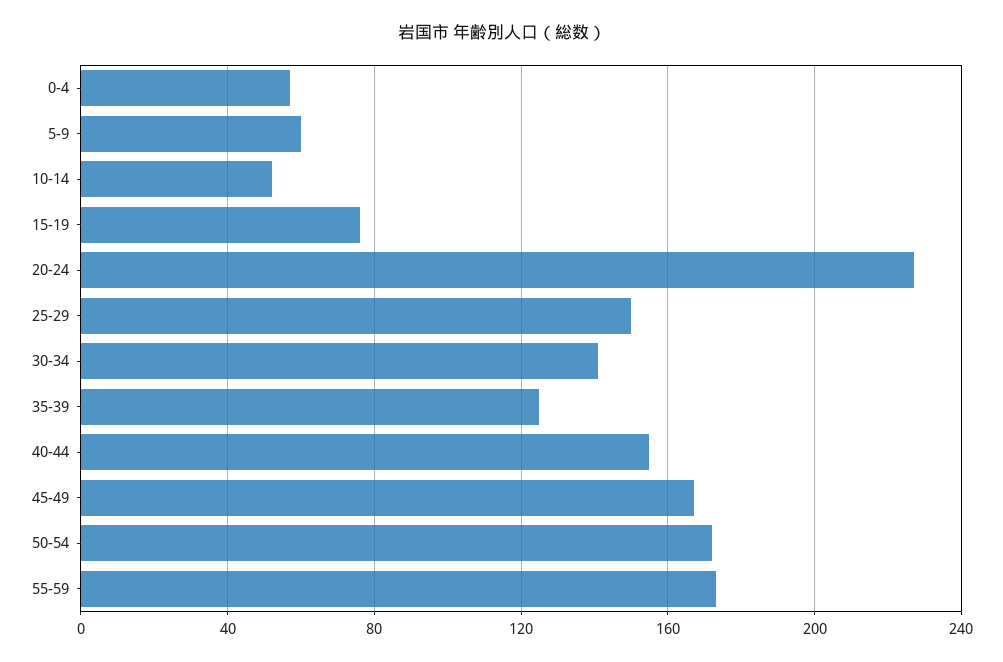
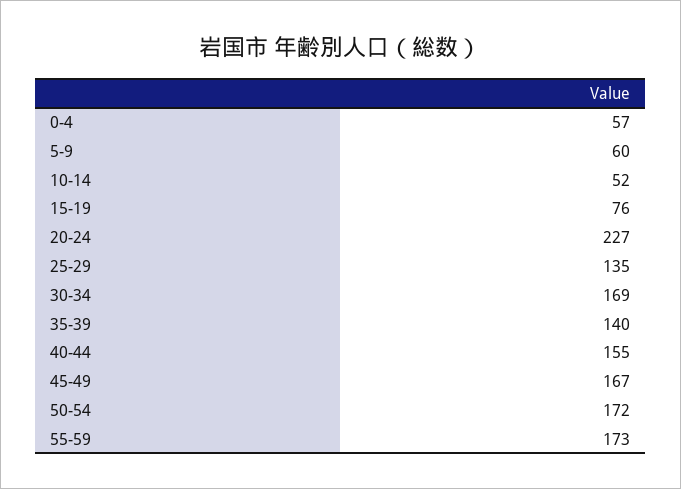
25-29: 150 -> 135
30-34: 140 -> 169
35-39: 125 -> 140

